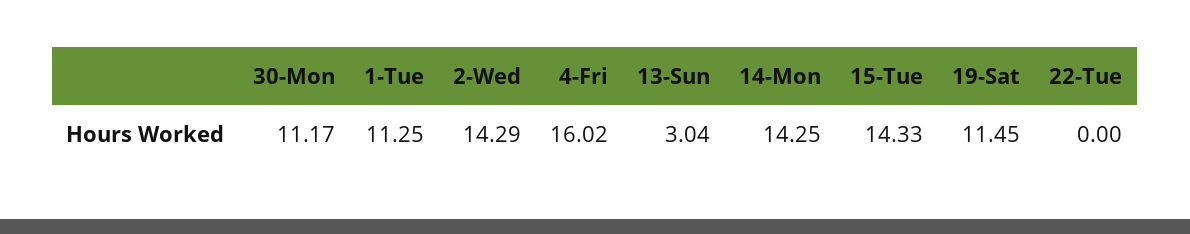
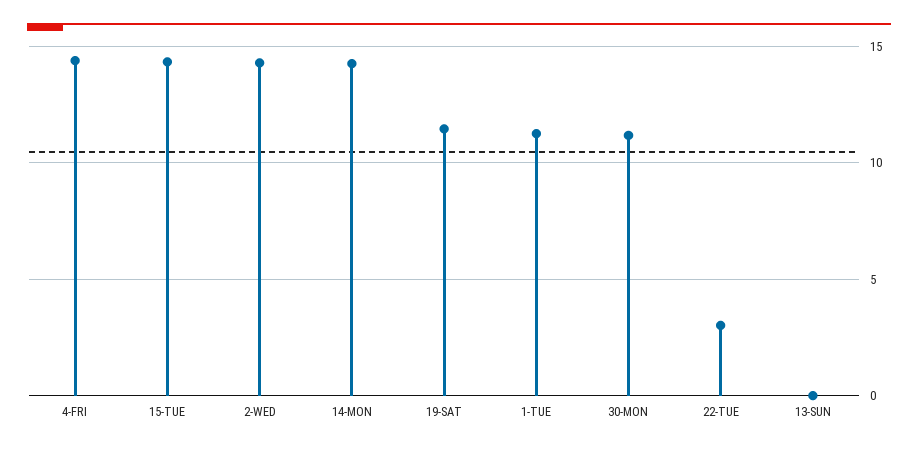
4-Fri: 16.02 -> 14.5
13-Sun: 3.04 -> 0
22-Tue: 0 -> 3

